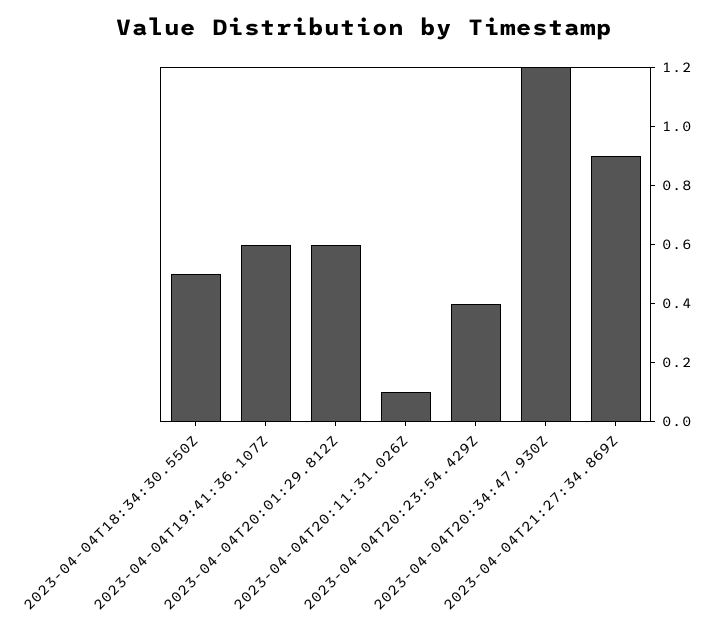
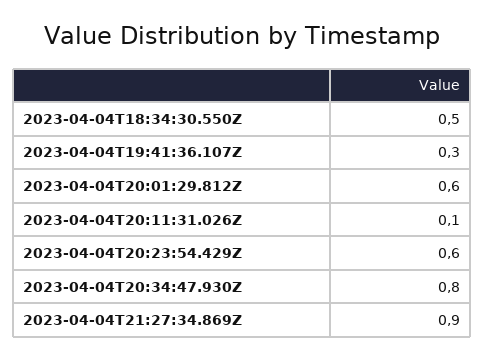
2023-04-04T19:41:36.107Z: 0.6 -> 0.3
2023-04-04T20:23:54.429Z: 0.4 -> 0.6
2023-04-04T20:34:47.930Z: 1.2 -> 0.8

